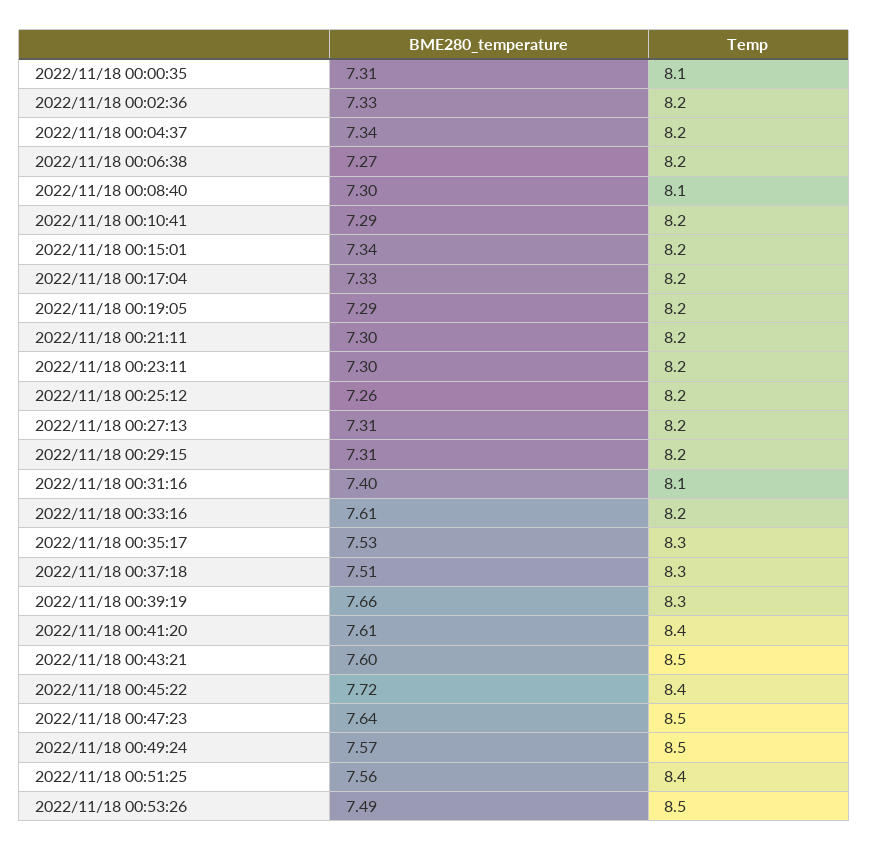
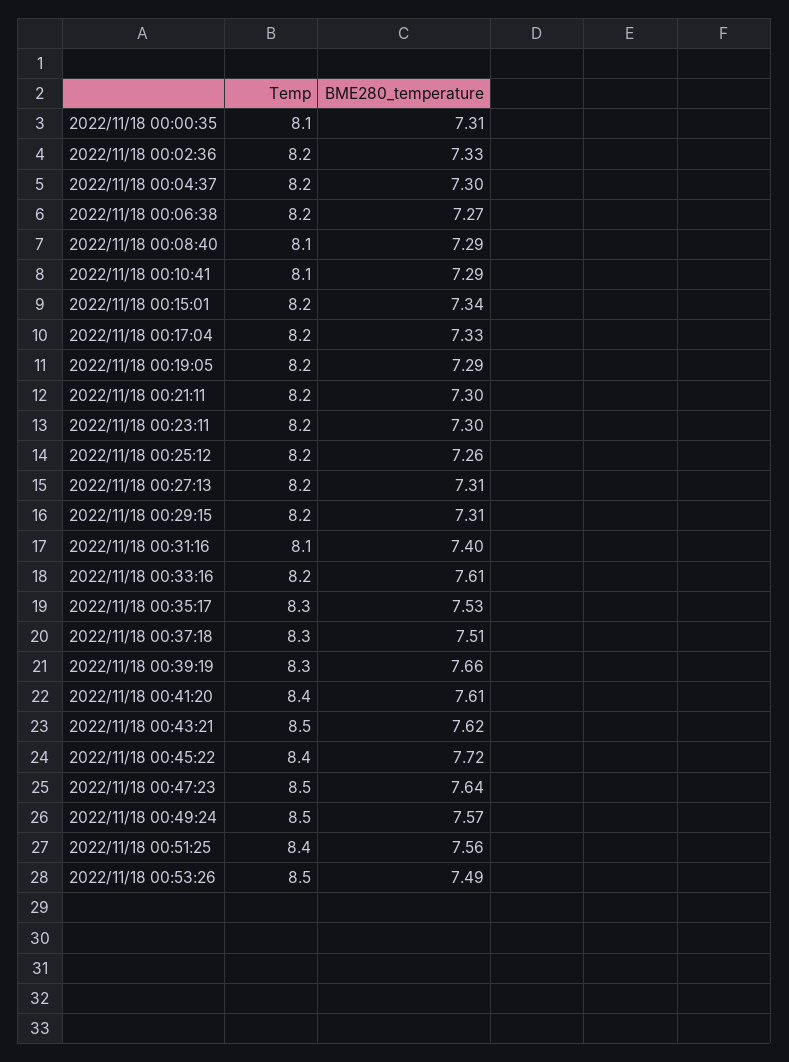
BME280_temperature, 2022/11/18 00:04:37: 7.34 -> 7.3
BME280_temperature, 2022/11/18 00:08:40: 7.3 -> 7.29
Temp, 2022/11/18 00:10:41: 8.2 -> 8.1
BME280_temperature, 2022/11/18 00:43:21: 7.6 -> 7.62

